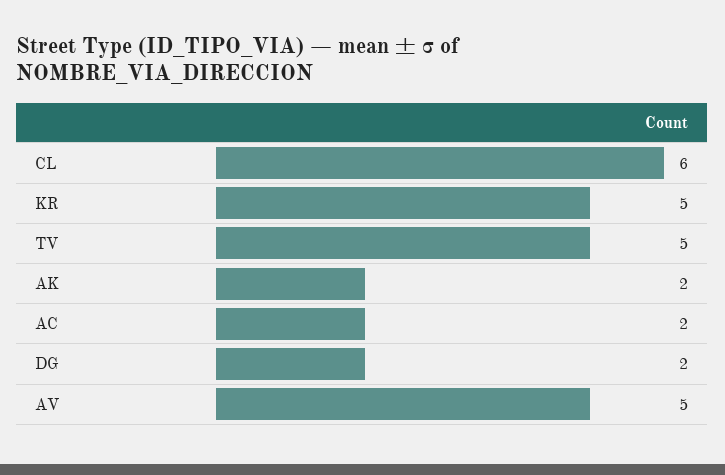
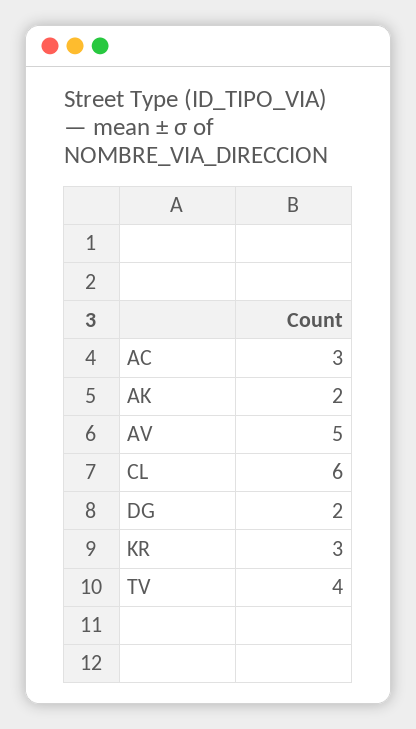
KR: 5 -> 3
TV: 5 -> 4
AC: 2 -> 3

